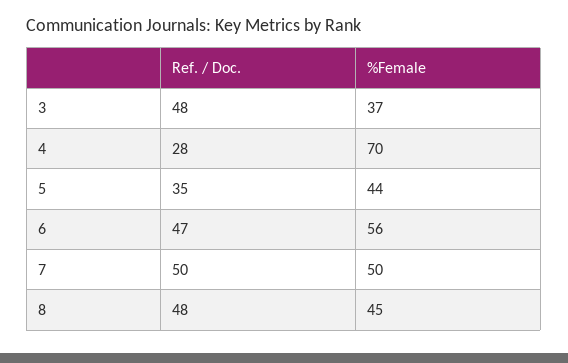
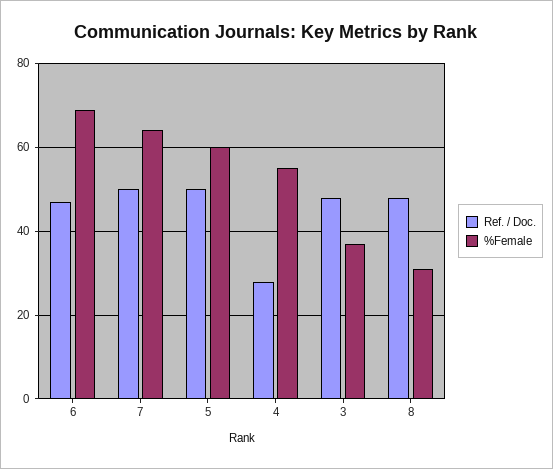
%Female, 4: 70 -> 55
Ref. / Doc., 5: 35 -> 50
%Female, 5: 44 -> 60
%Female, 6: 56 -> 70
%Female, 7: 50 -> 65
%Female, 8: 45 -> 30

